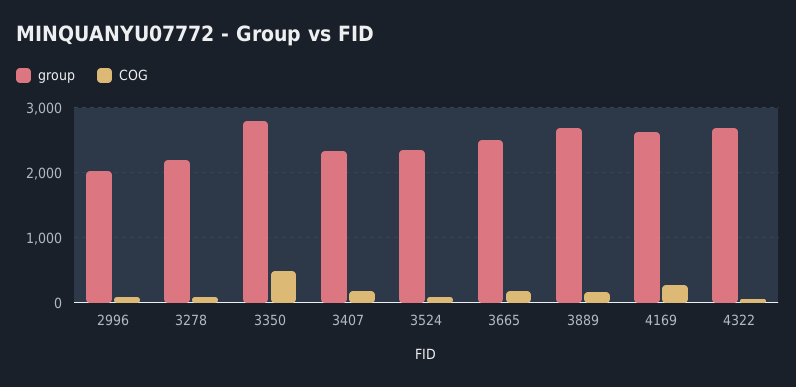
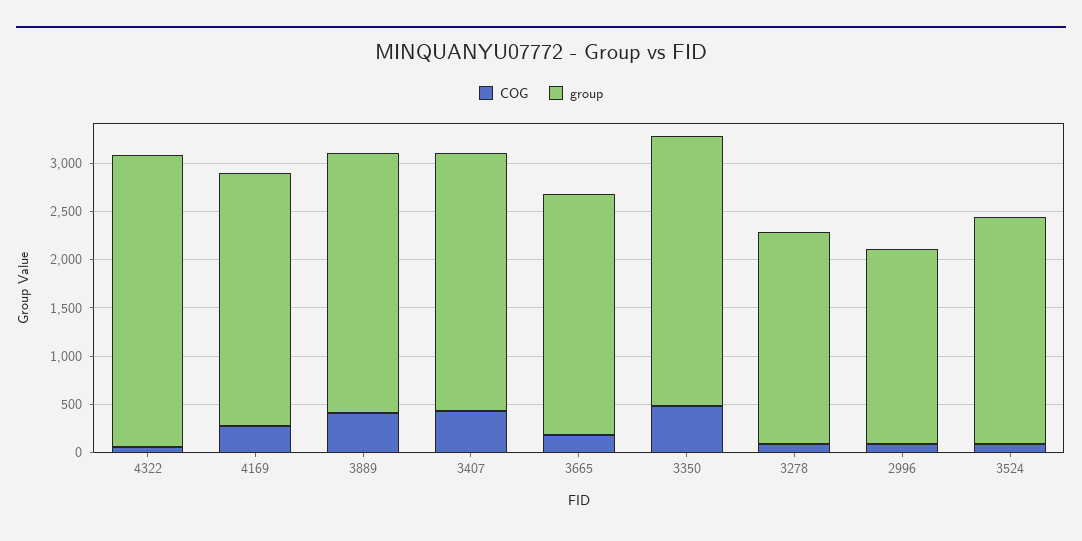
group, 3407: 2300 -> 2700
COG, 3407: 200 -> 400
COG, 3889: 200 -> 400
group, 4322: 2700 -> 3000

